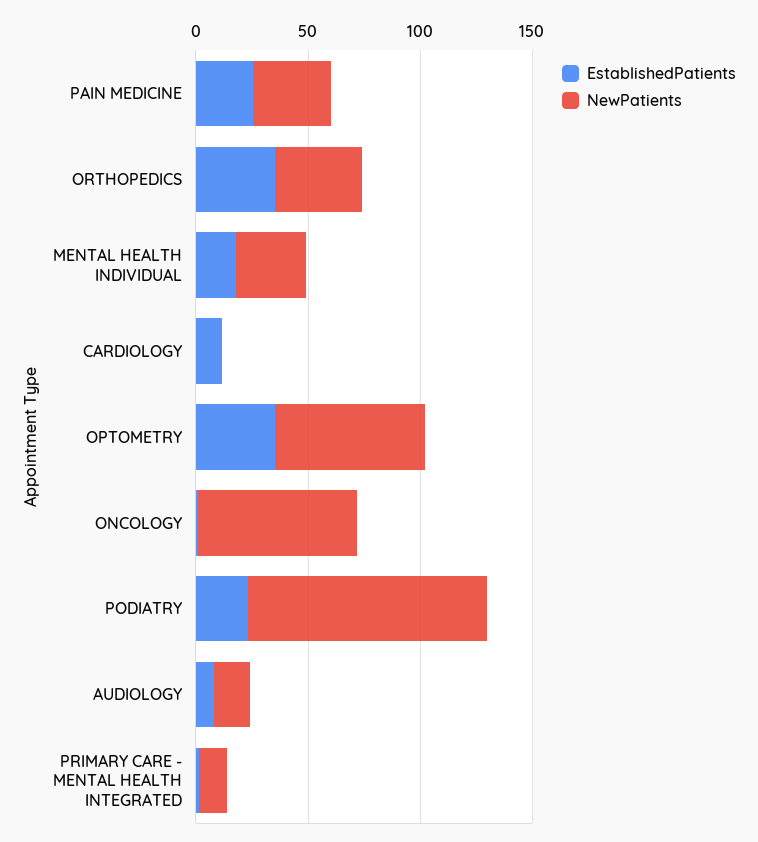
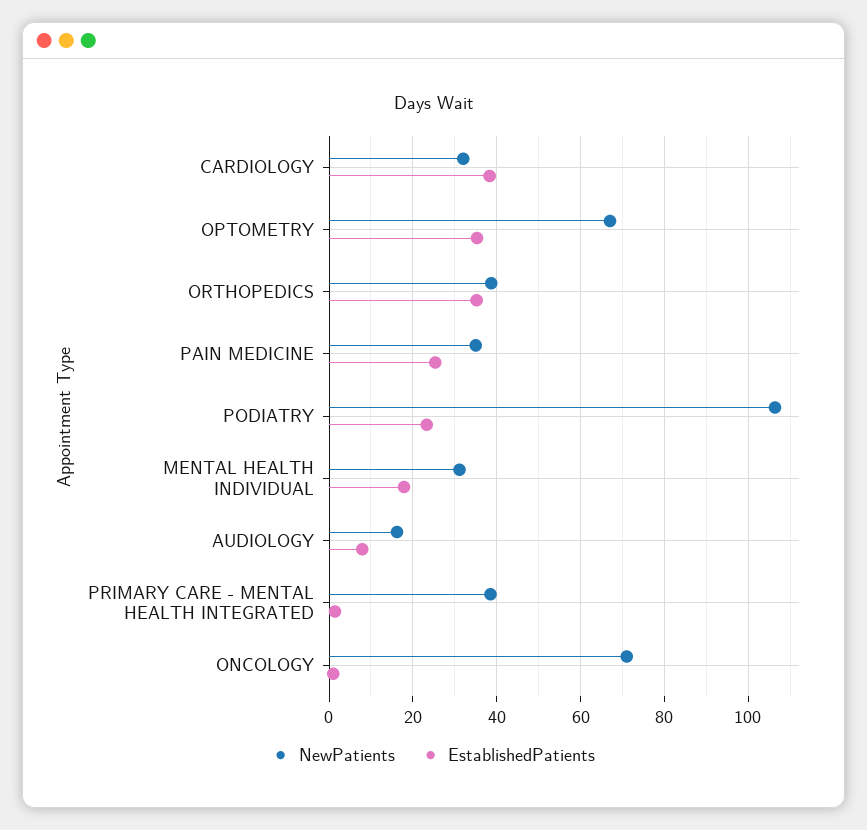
EstablishedPatients, CARDIOLOGY: 10 -> 38
NewPatients, CARDIOLOGY: 0 -> 32
NewPatients, PRIMARY CARE - MENTAL HEALTH INTEGRATED: 10 -> 38

